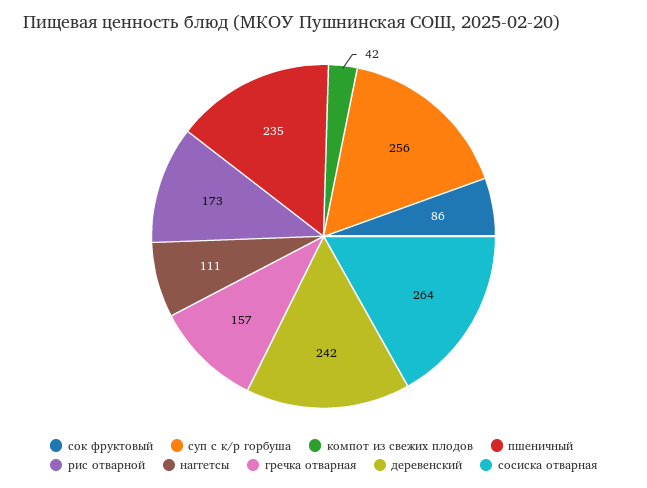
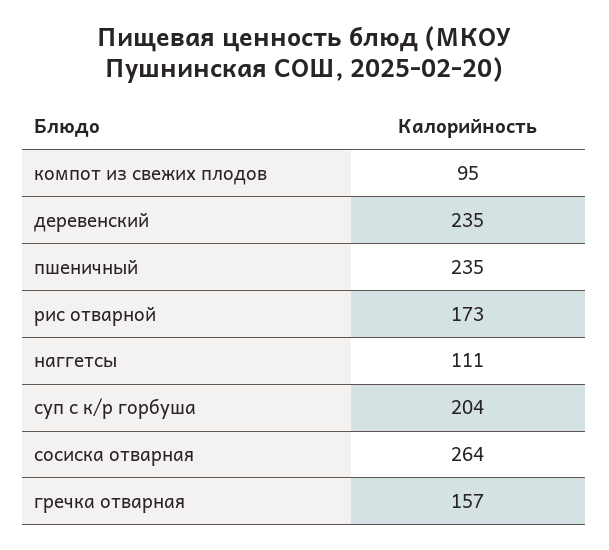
сок фруктовый: 86 -> none
суп с к/р горбуша: 256 -> 204
компот из свежих плодов: 42 -> 95
деревенский: 242 -> 235

